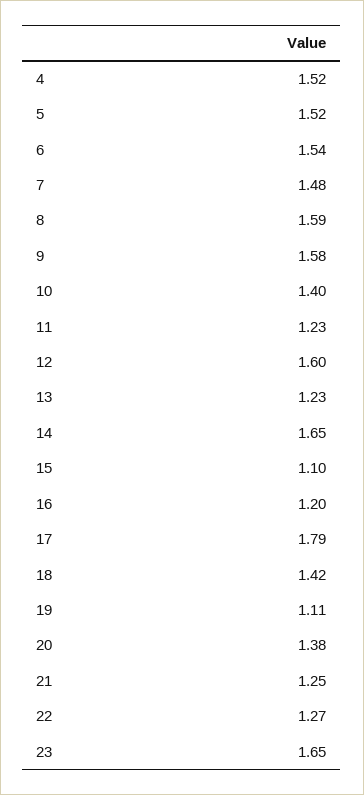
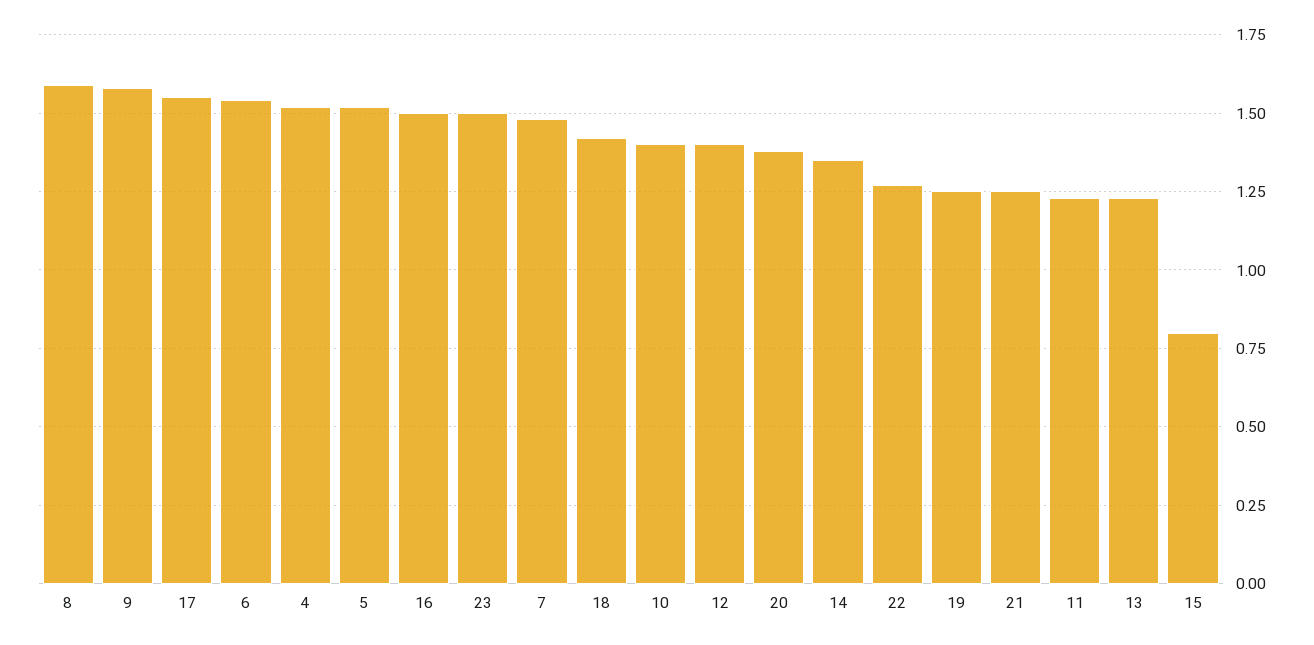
12: 1.6 -> 1.4
14: 1.65 -> 1.35
15: 1.1 -> 0.8
16: 1.2 -> 1.5
17: 1.79 -> 1.55
19: 1.11 -> 1.25
23: 1.65 -> 1.5

